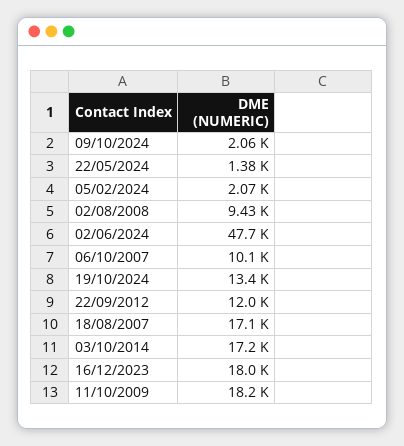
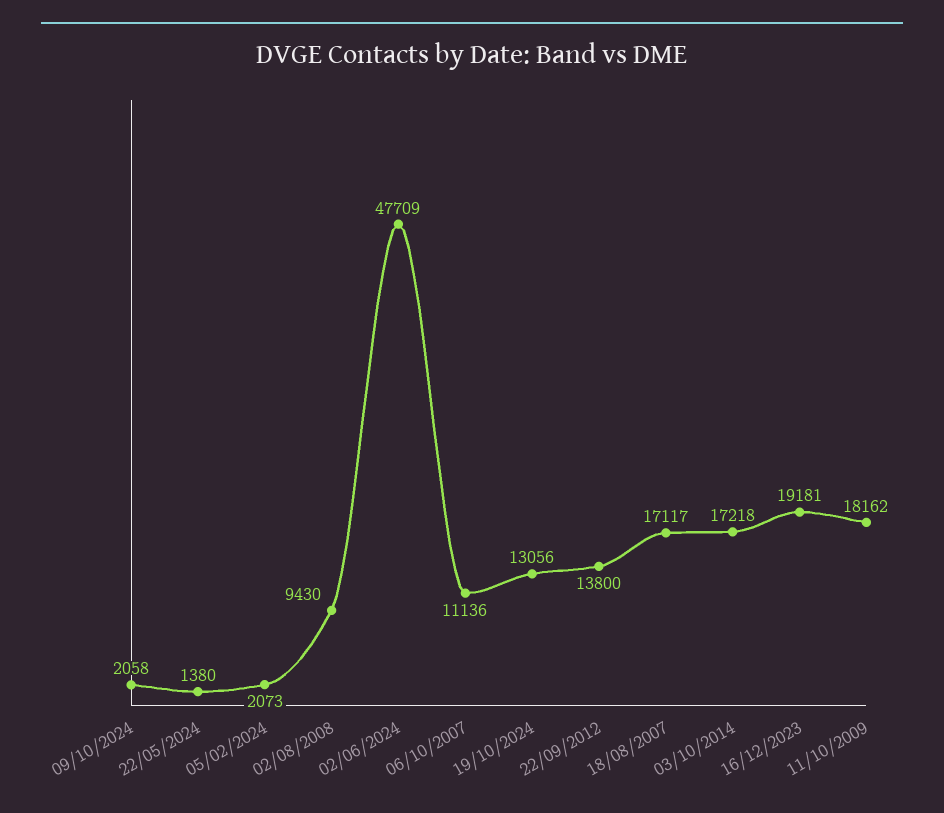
06/10/2007: 10100 -> 11136
19/10/2024: 13400 -> 13056
22/09/2012: 12000 -> 13800
16/12/2023: 18000 -> 19181

